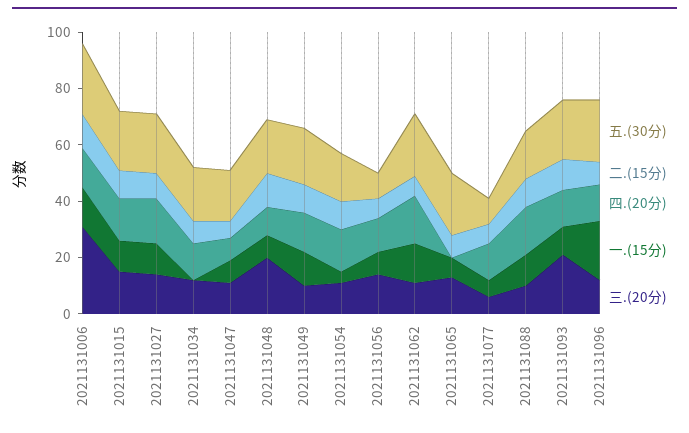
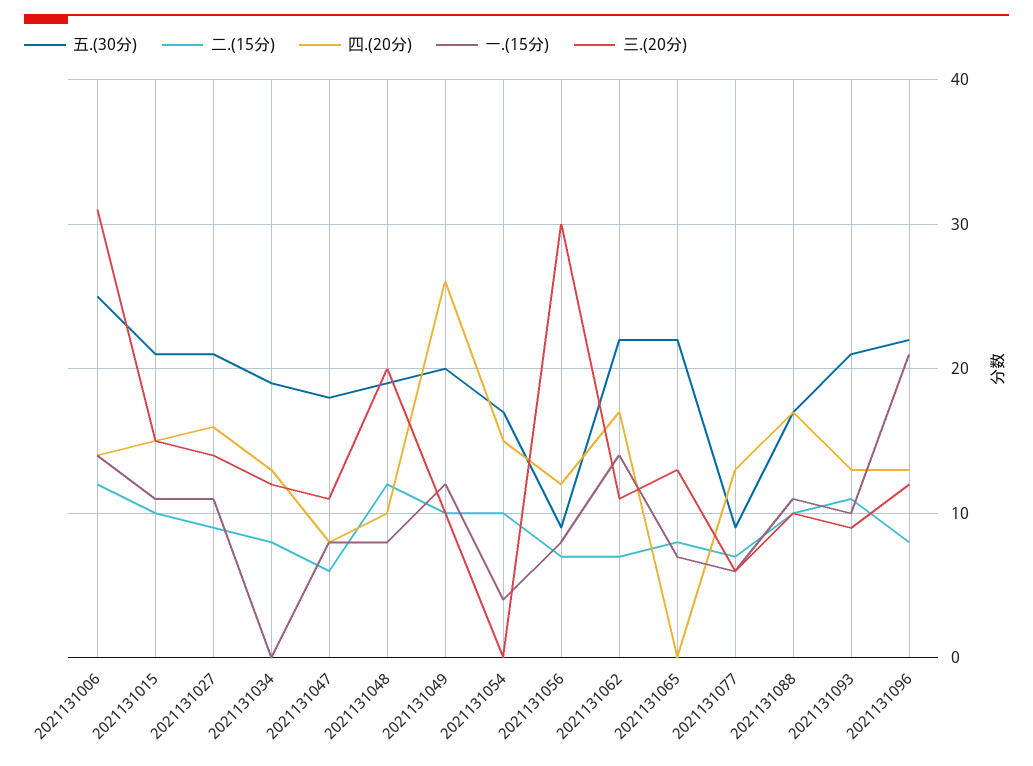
四.(20分), 2021131049: 15 -> 26
三.(20分), 2021131054: 10 -> 0
三.(20分), 2021131056: 15 -> 30
三.(20分), 2021131093: 20 -> 9

